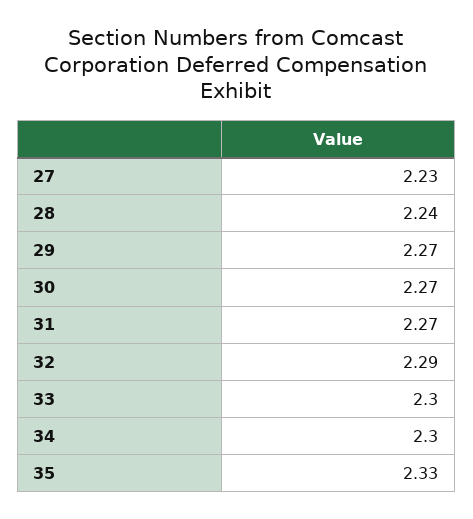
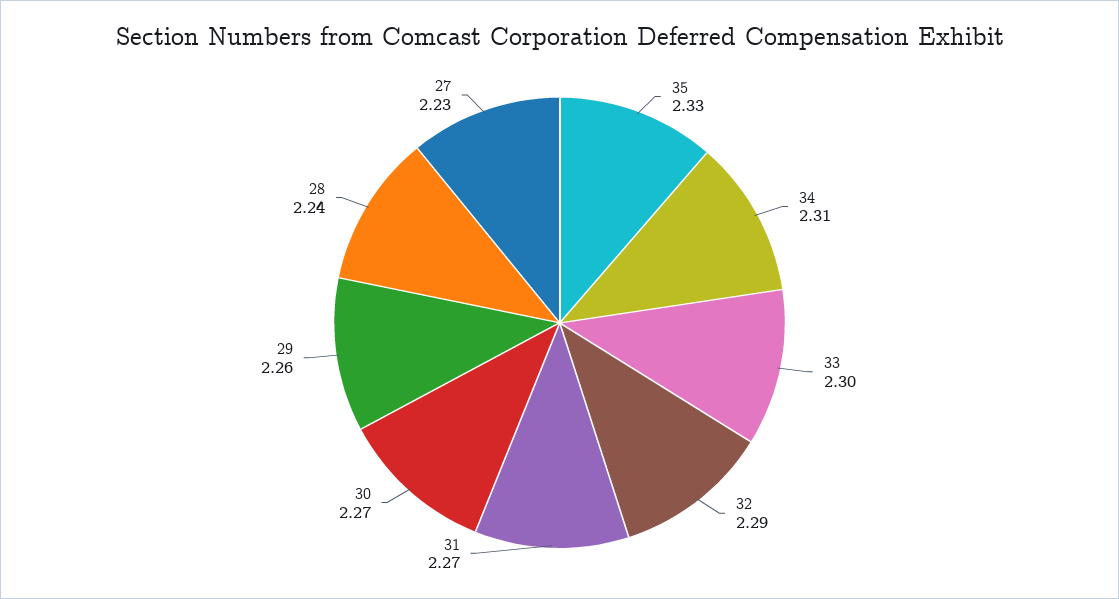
29: 2.27 -> 2.26
34: 2.3 -> 2.31

